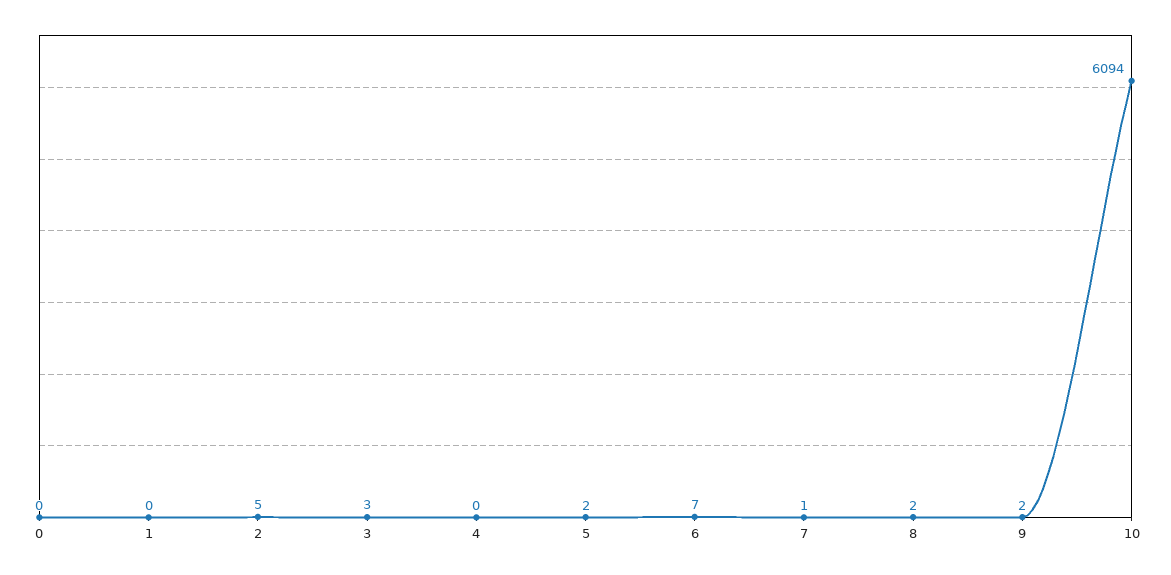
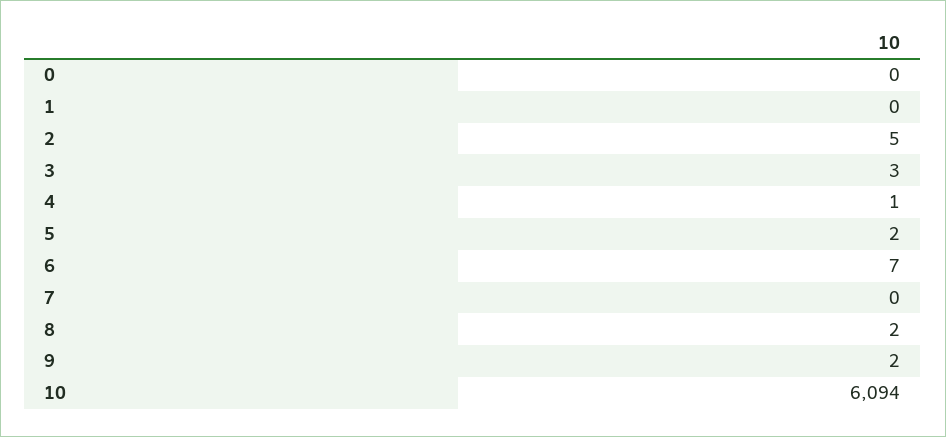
4: 0 -> 1
7: 1 -> 0

